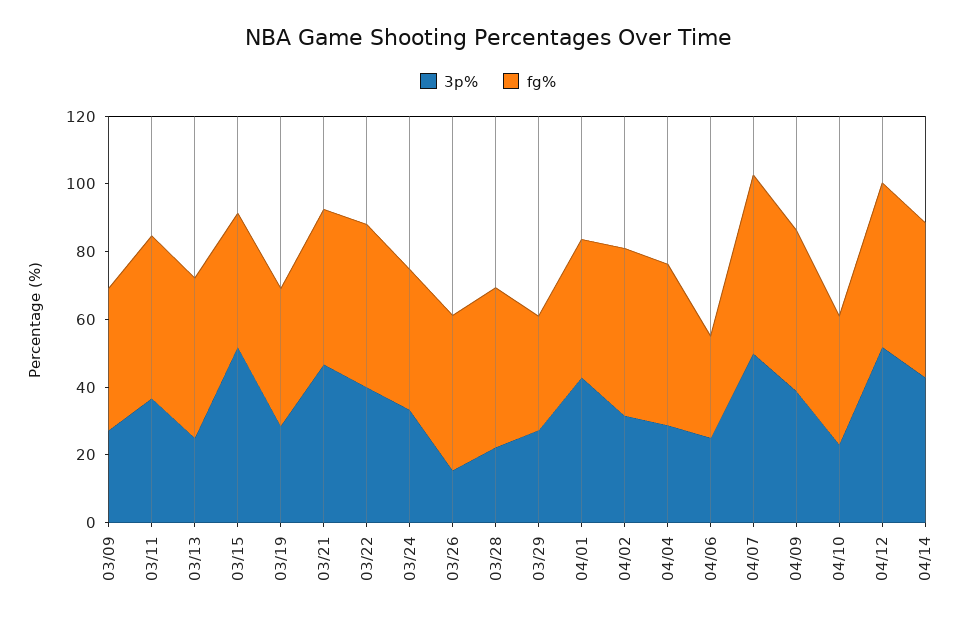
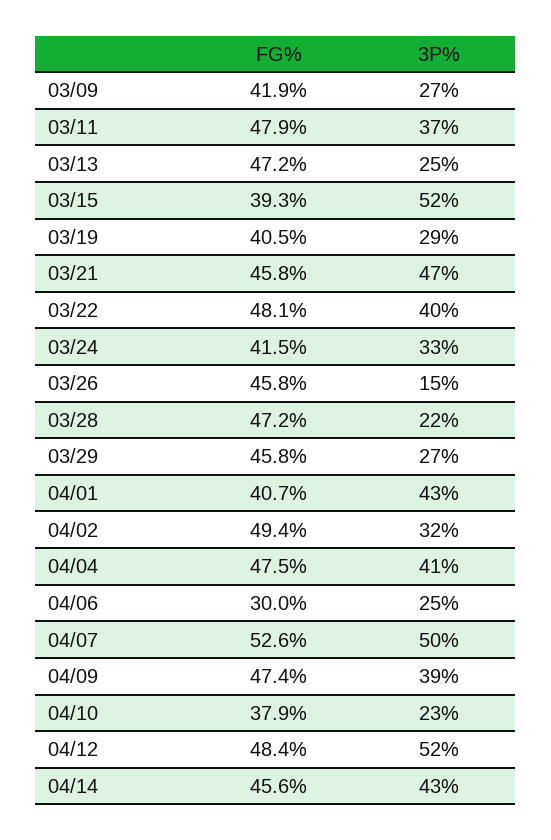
fg%, 03/29: 35 -> 45.8
3p%, 04/04: 30 -> 41

